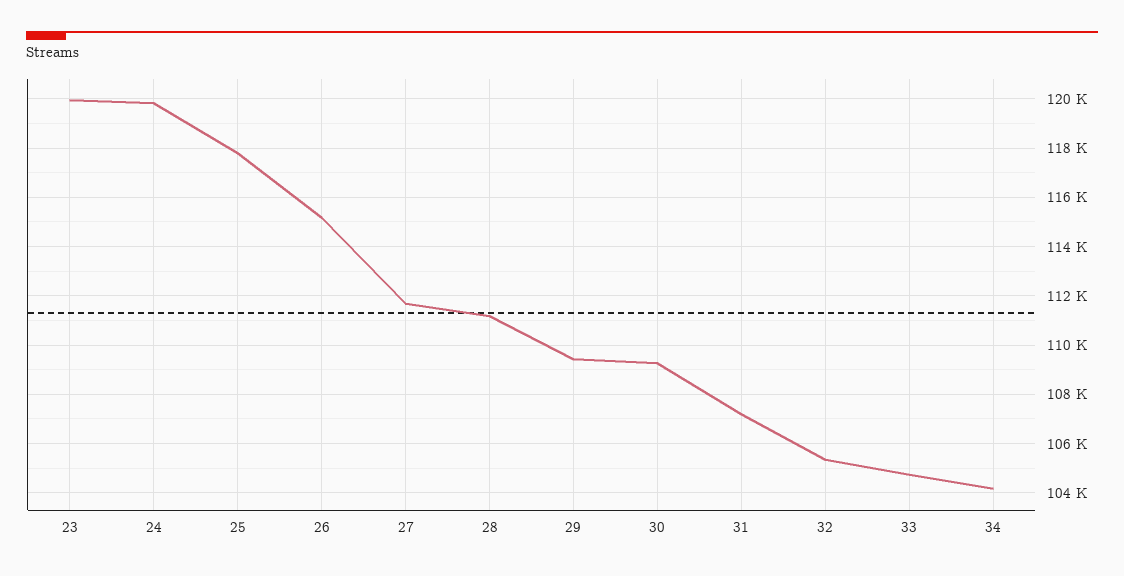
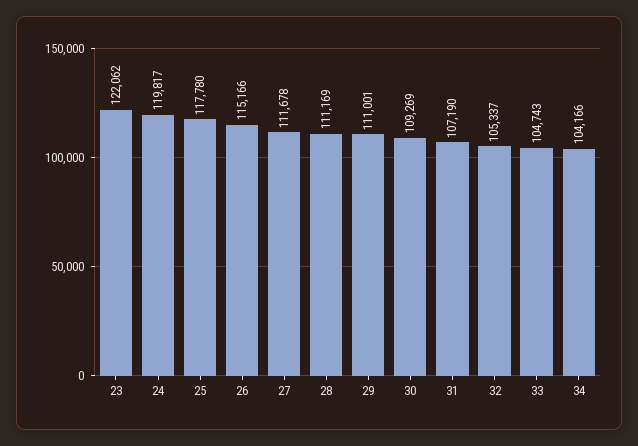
23: 120000 -> 122062
29: 109500 -> 111001

